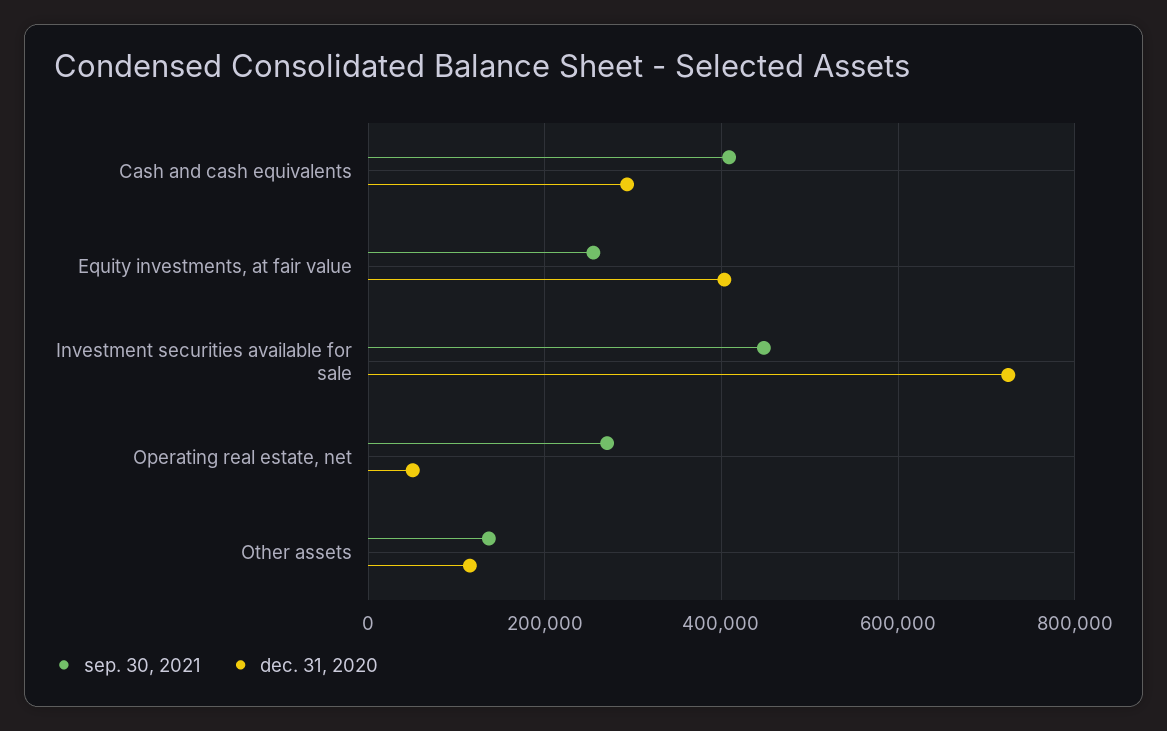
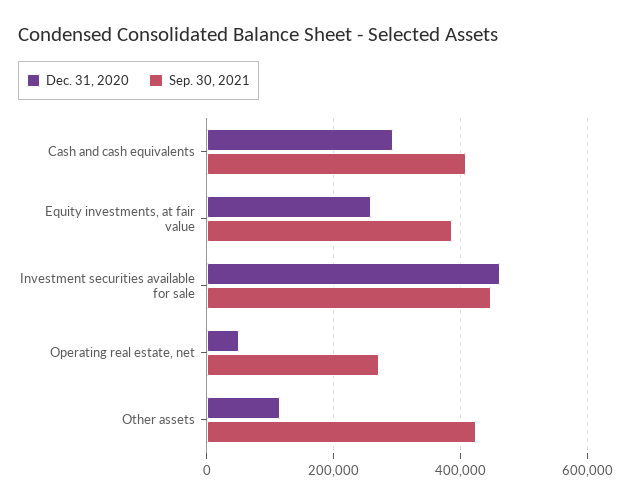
sep. 30, 2021, Equity investments, at fair value: 260000 -> 380000
dec. 31, 2020, Equity investments, at fair value: 400000 -> 260000
dec. 31, 2020, Investment securities available for sale: 720000 -> 460000
sep. 30, 2021, Other assets: 140000 -> 420000

